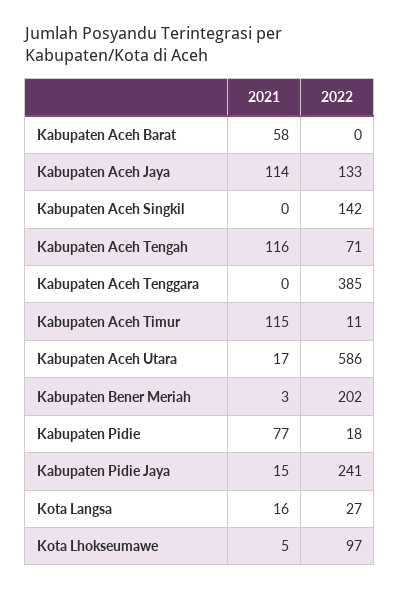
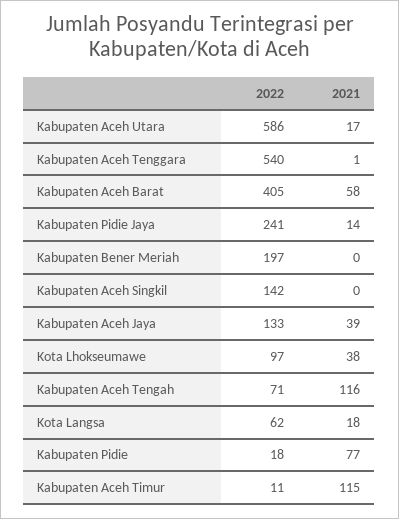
2022, Kabupaten Aceh Barat: 0 -> 405
2021, Kabupaten Aceh Jaya: 114 -> 39
2021, Kabupaten Aceh Tenggara: 0 -> 1
2022, Kabupaten Aceh Tenggara: 385 -> 540
2021, Kabupaten Bener Meriah: 3 -> 0
2022, Kabupaten Bener Meriah: 202 -> 197
2021, Kabupaten Pidie Jaya: 15 -> 14
2021, Kota Langsa: 16 -> 18
2022, Kota Langsa: 27 -> 62
2021, Kota Lhokseumawe: 5 -> 38

